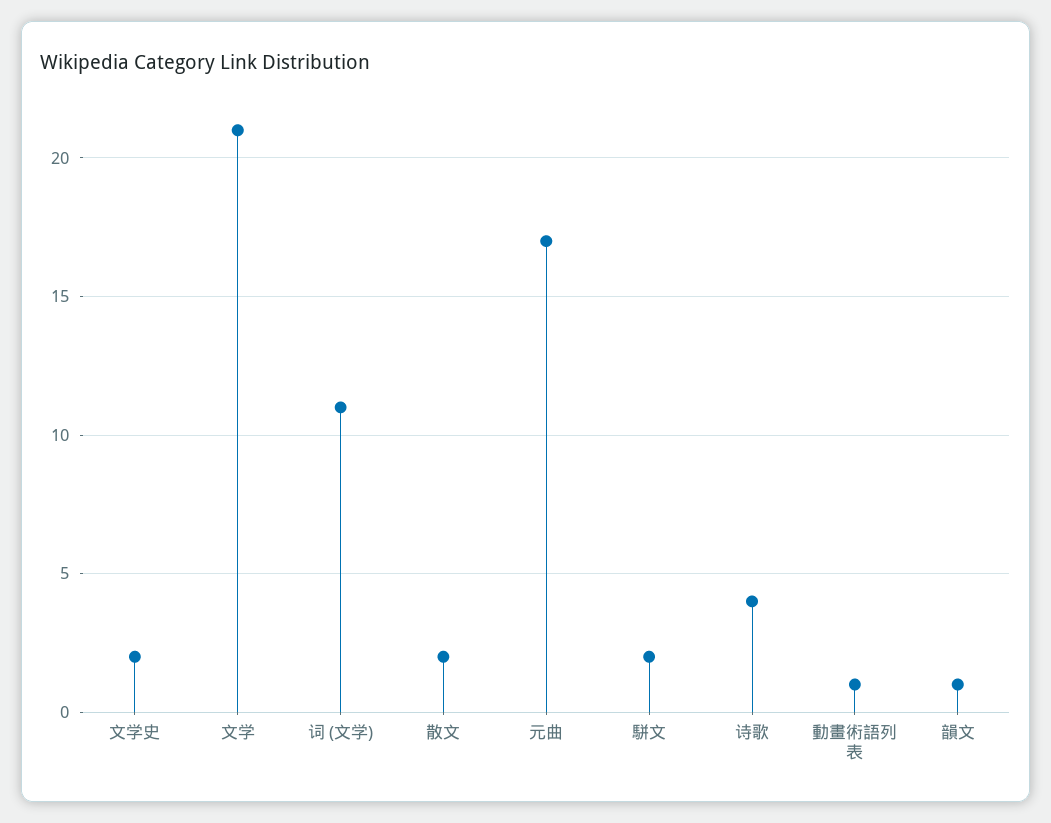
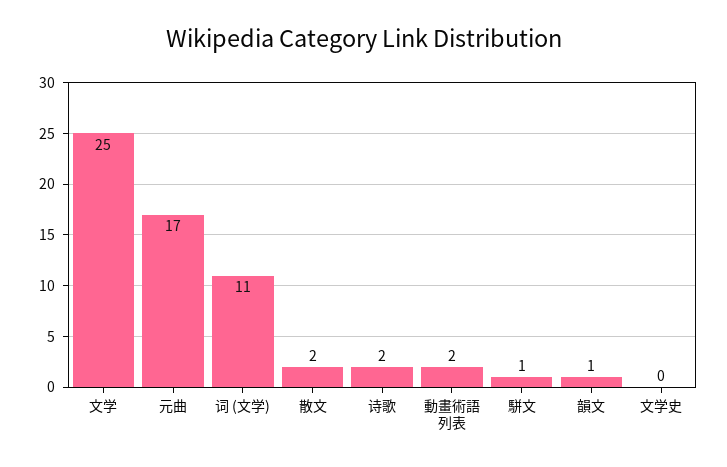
文学史: 2 -> 0
文学: 21 -> 25
駢文: 2 -> 1
诗歌: 4 -> 2
動畫術語列表: 1 -> 2

